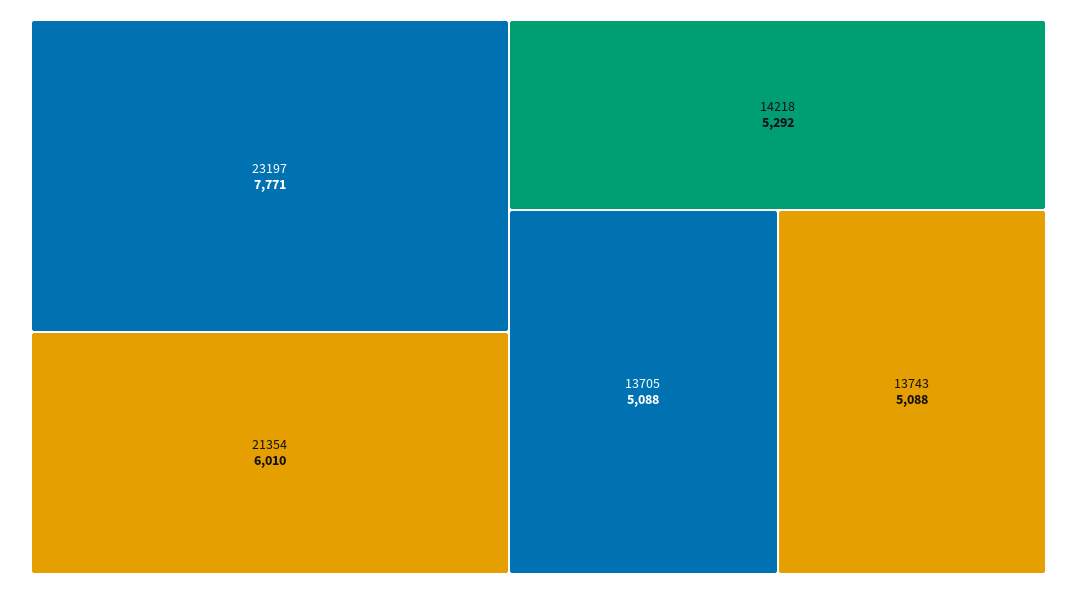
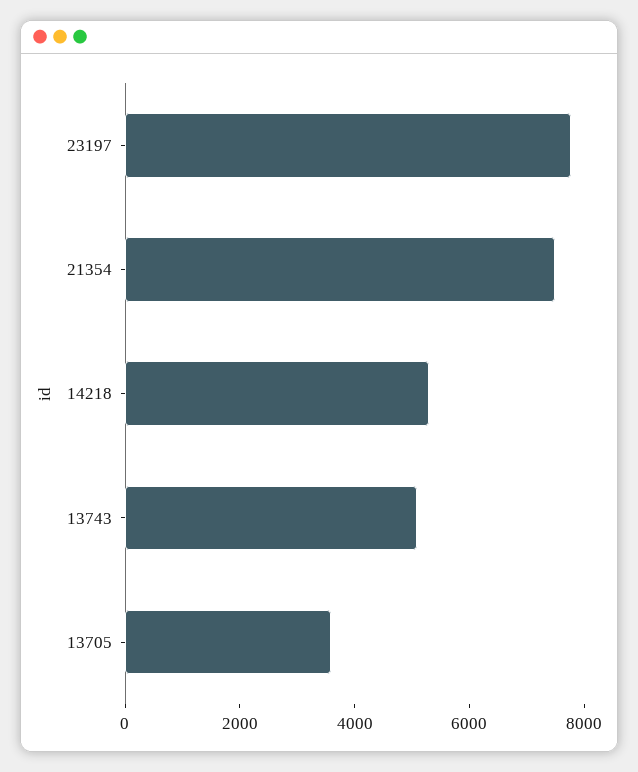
21354: 6010 -> 7500
13705: 5088 -> 3500

